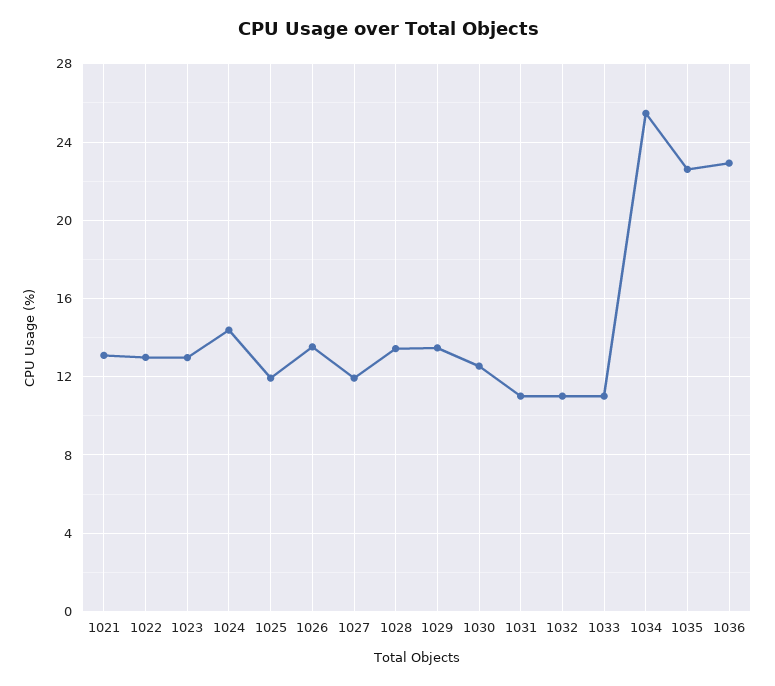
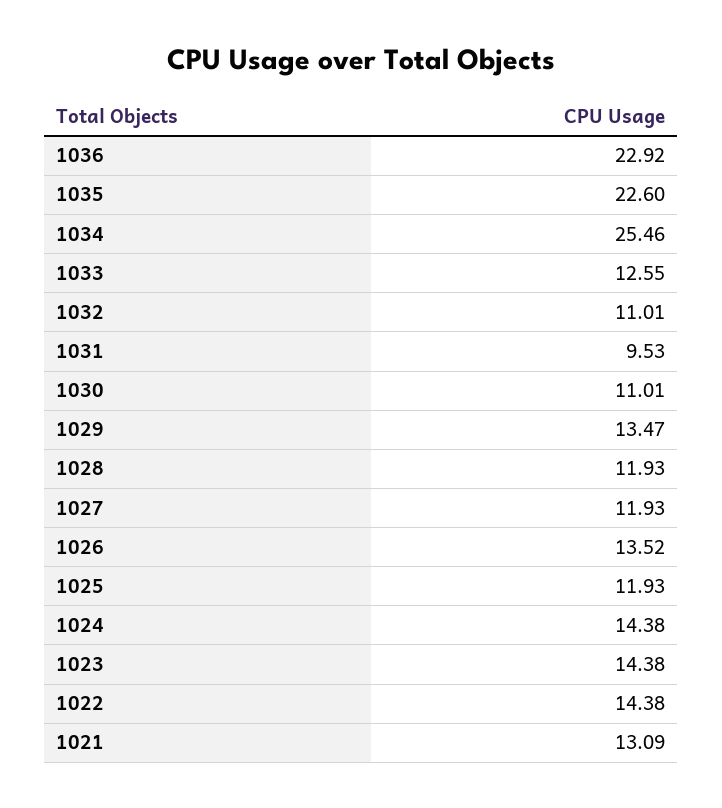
1022: 13 -> 14.38
1023: 13 -> 14.38
1028: 13.5 -> 11.93
1030: 12.5 -> 11.01
1031: 11 -> 9.53
1033: 11 -> 12.55

